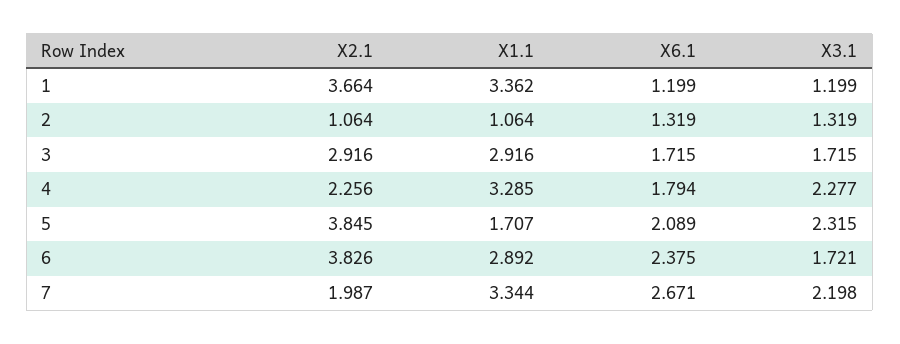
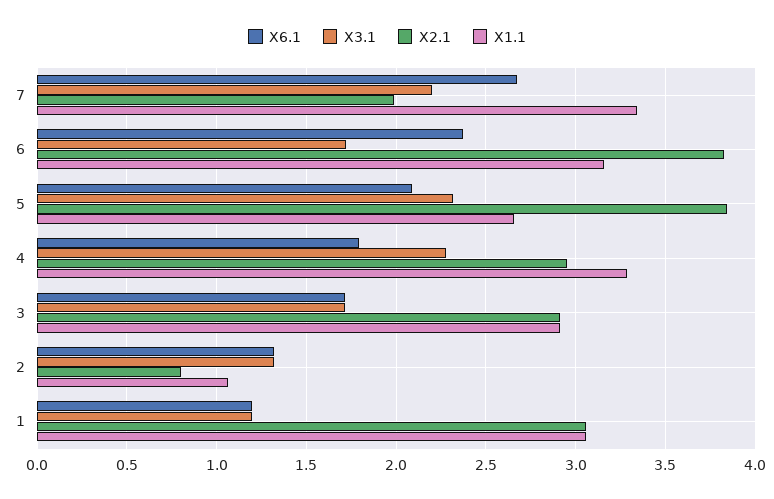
X2.1, 1: 3.664 -> 3.05
X1.1, 1: 3.362 -> 3.05
X2.1, 2: 1.064 -> 0.8
X2.1, 4: 2.256 -> 2.95
X1.1, 5: 1.707 -> 2.65
X1.1, 6: 2.892 -> 3.15

